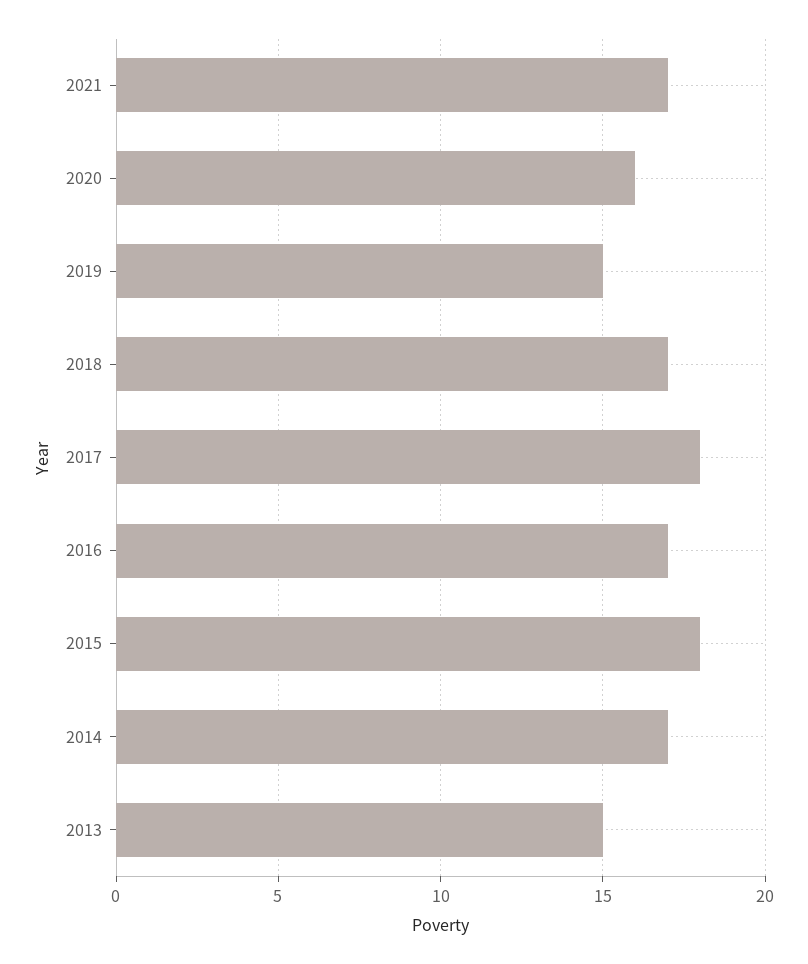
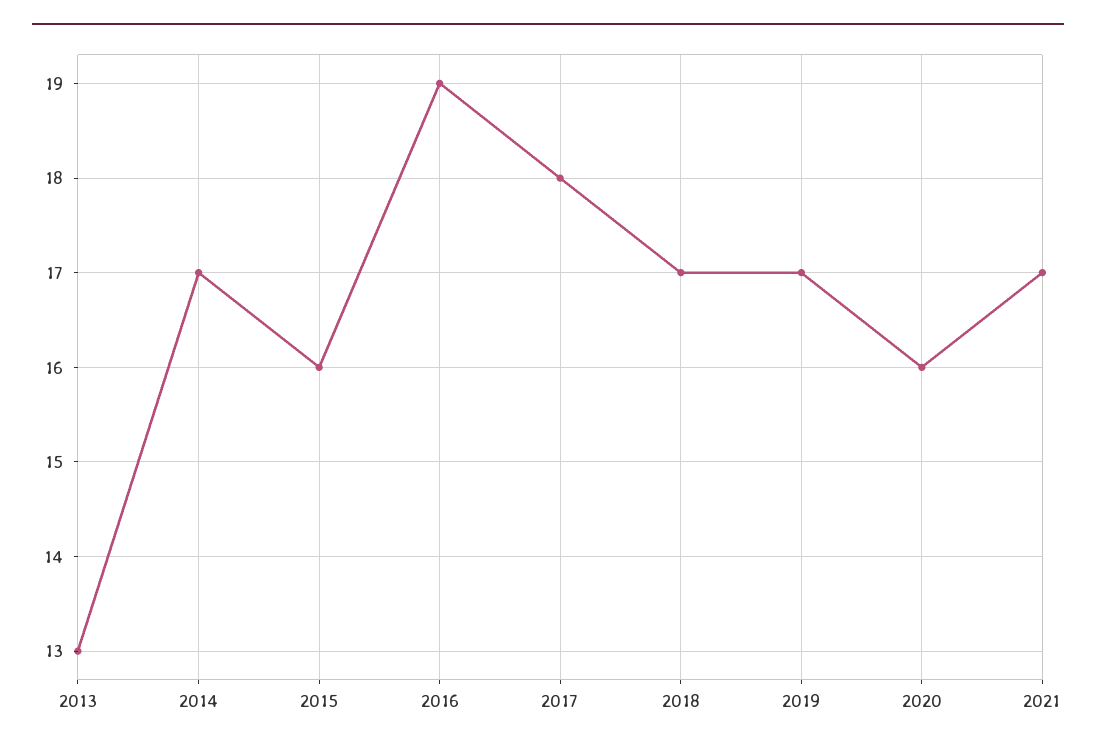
2019: 15 -> 17
2016: 17 -> 19
2015: 18 -> 16
2013: 15 -> 13

